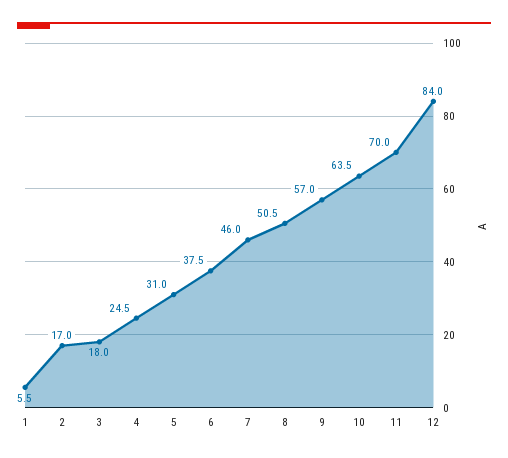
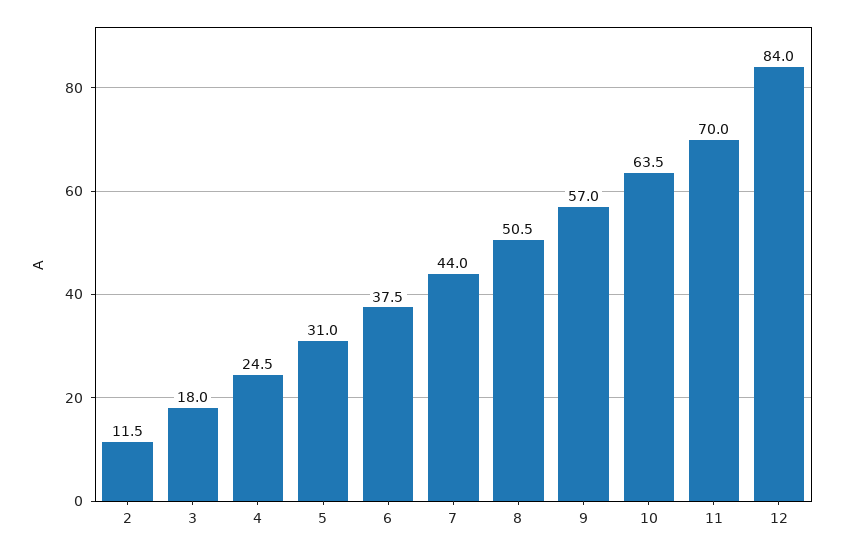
1: 5.5 -> none
2: 17 -> 11.5
7: 46 -> 44

